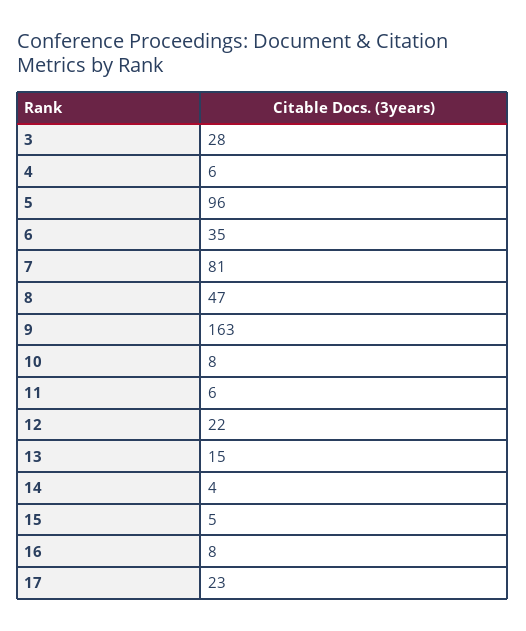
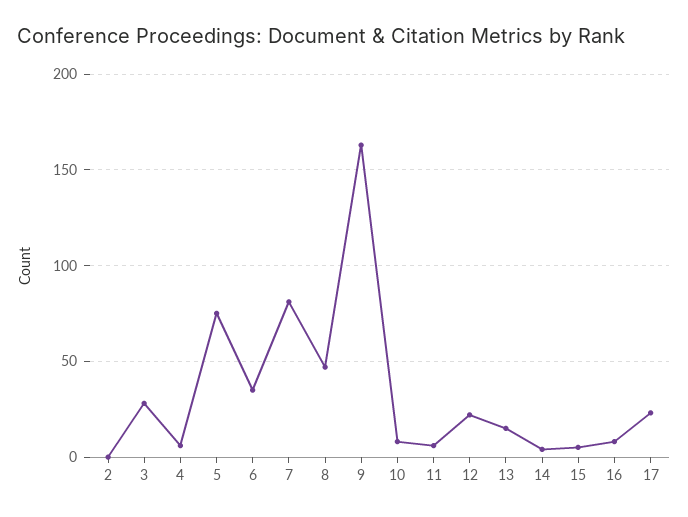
5: 96 -> 75
2: none -> 0

